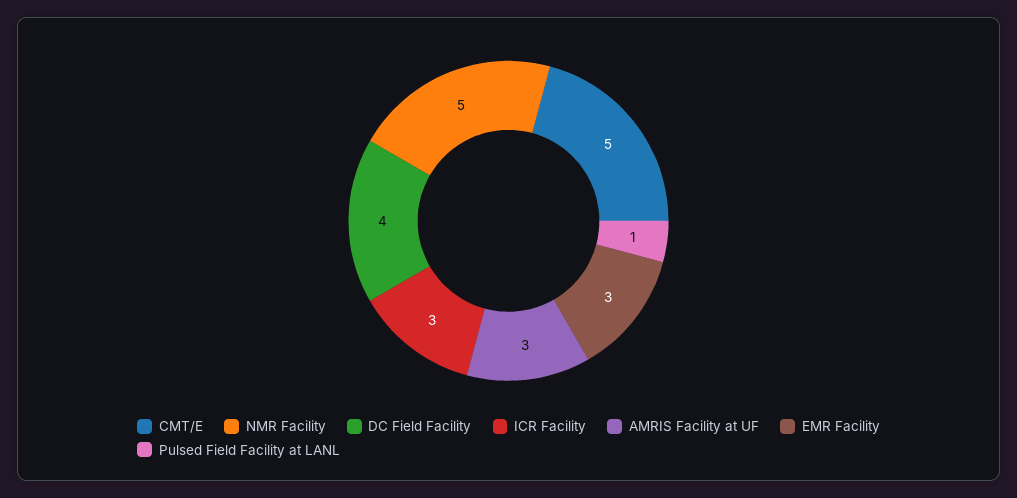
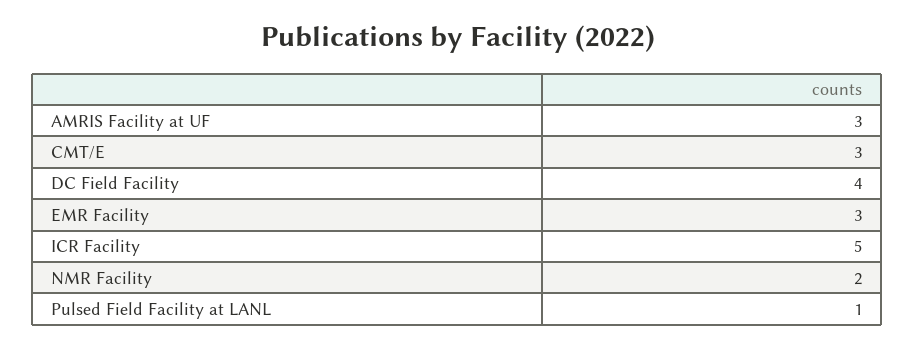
CMT/E: 5 -> 3
NMR Facility: 5 -> 2
ICR Facility: 3 -> 5

